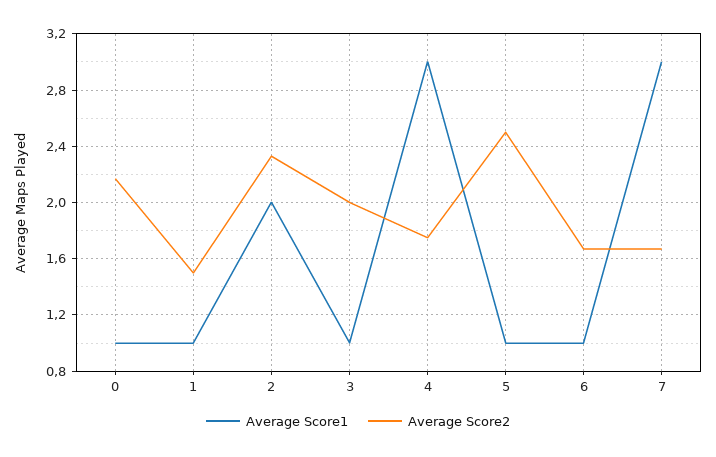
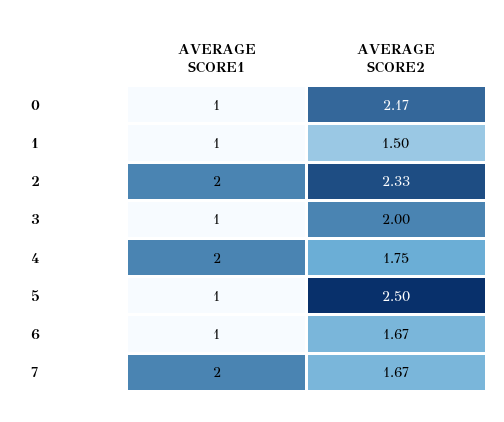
Average Score1, 4: 3 -> 2
Average Score1, 7: 3 -> 2

